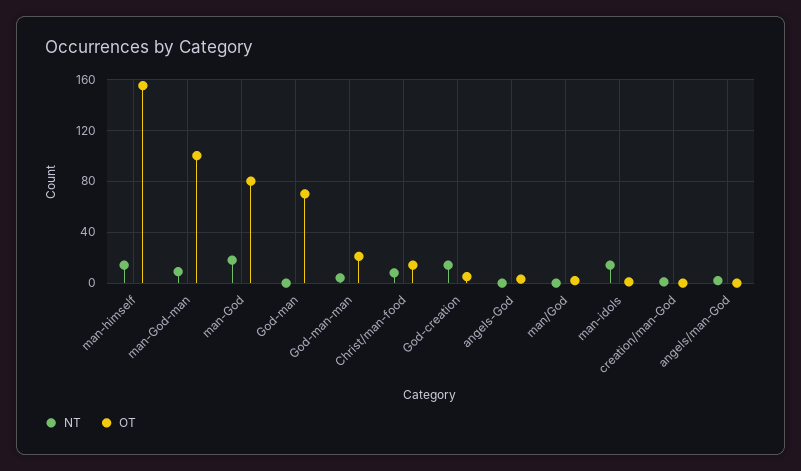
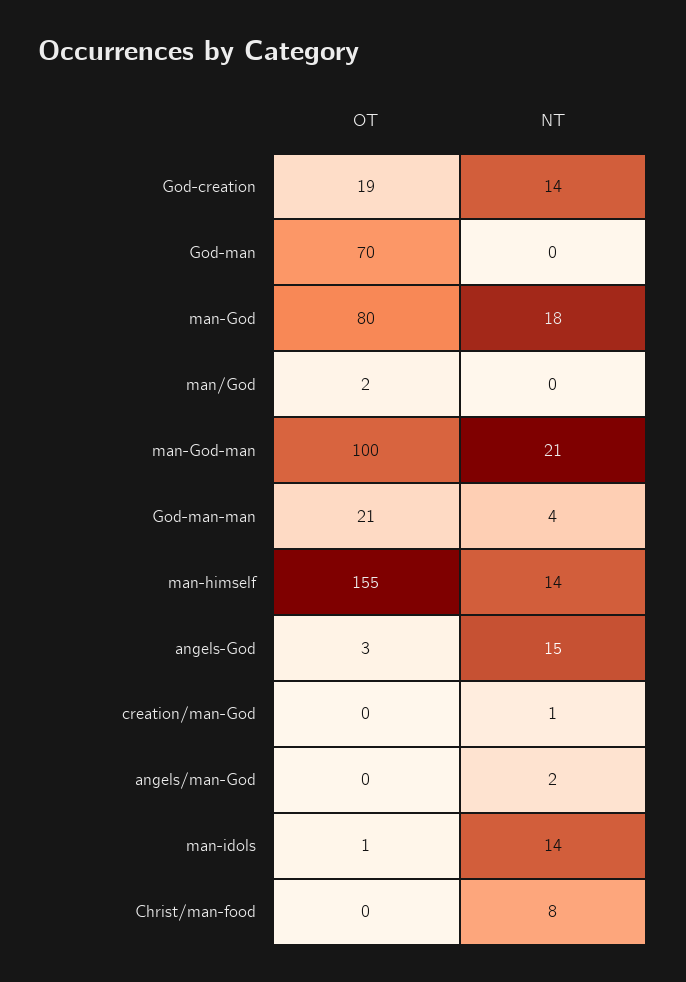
NT, man-God-man: 10 -> 21
OT, Christ/man-food: 15 -> 0
OT, God-creation: 5 -> 19
NT, angels-God: 0 -> 15

